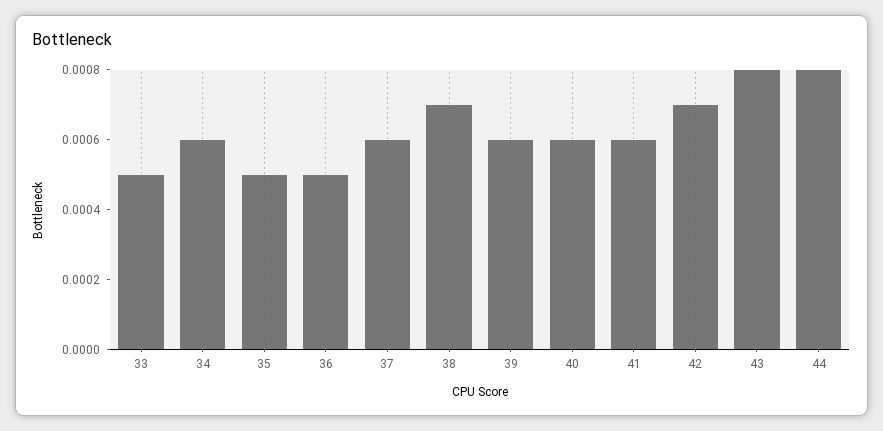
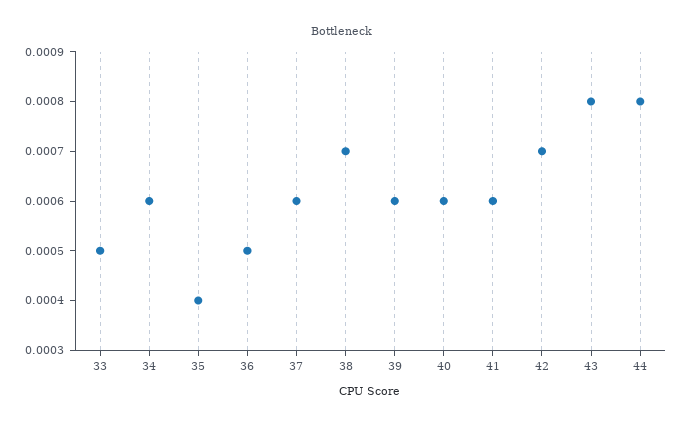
35: 0.0005 -> 0.0004

